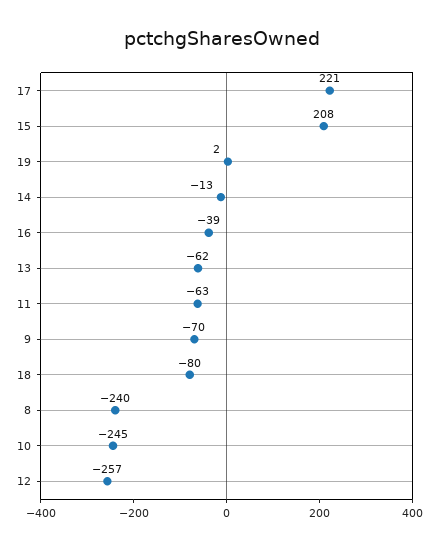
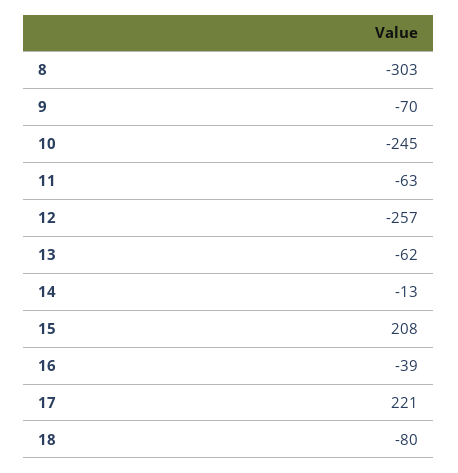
19: 2 -> none
8: -240 -> -303

